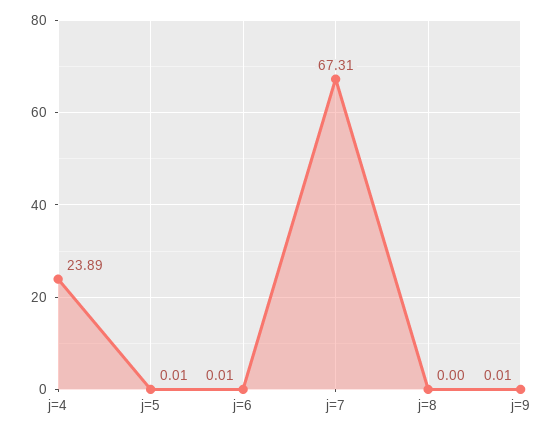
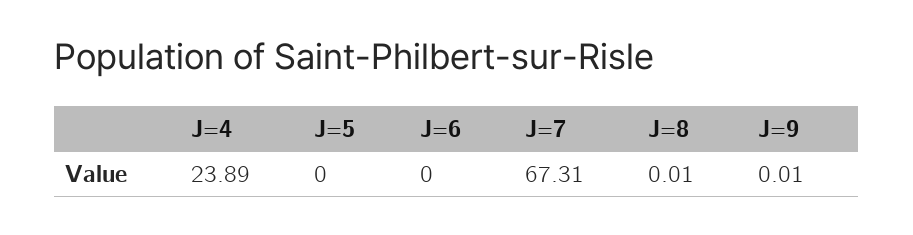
j=5: 0.01 -> 0
j=6: 0.01 -> 0
j=8: 0 -> 0.01

